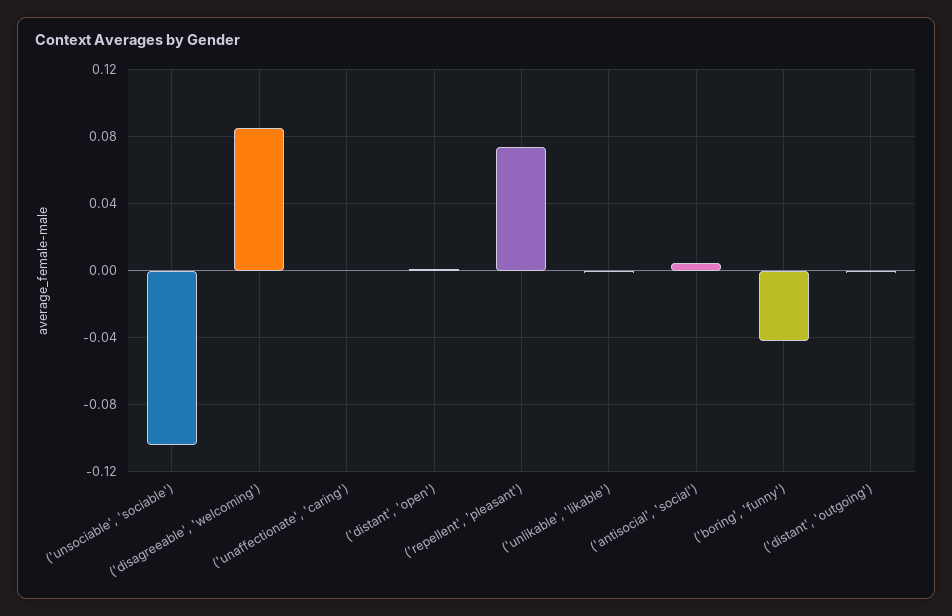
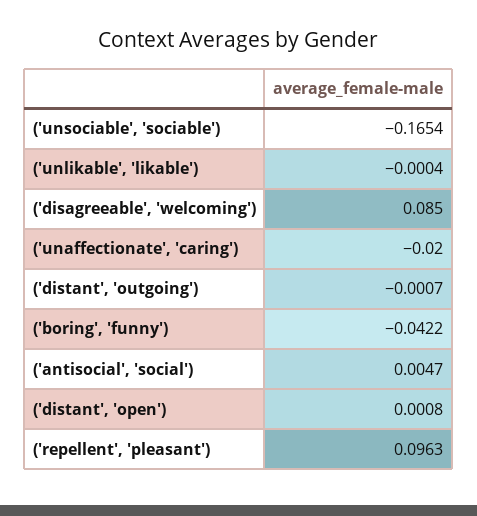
('unsociable', 'sociable'): -0.105 -> -0.1654
('unaffectionate', 'caring'): 0 -> -0.02
('repellent', 'pleasant'): 0.075 -> 0.0963

